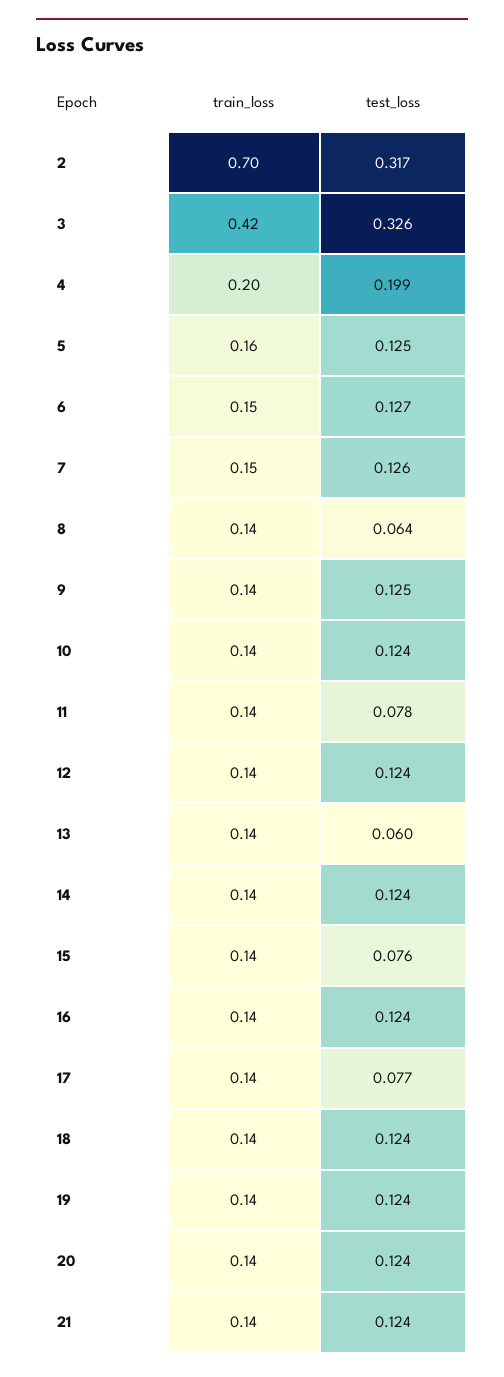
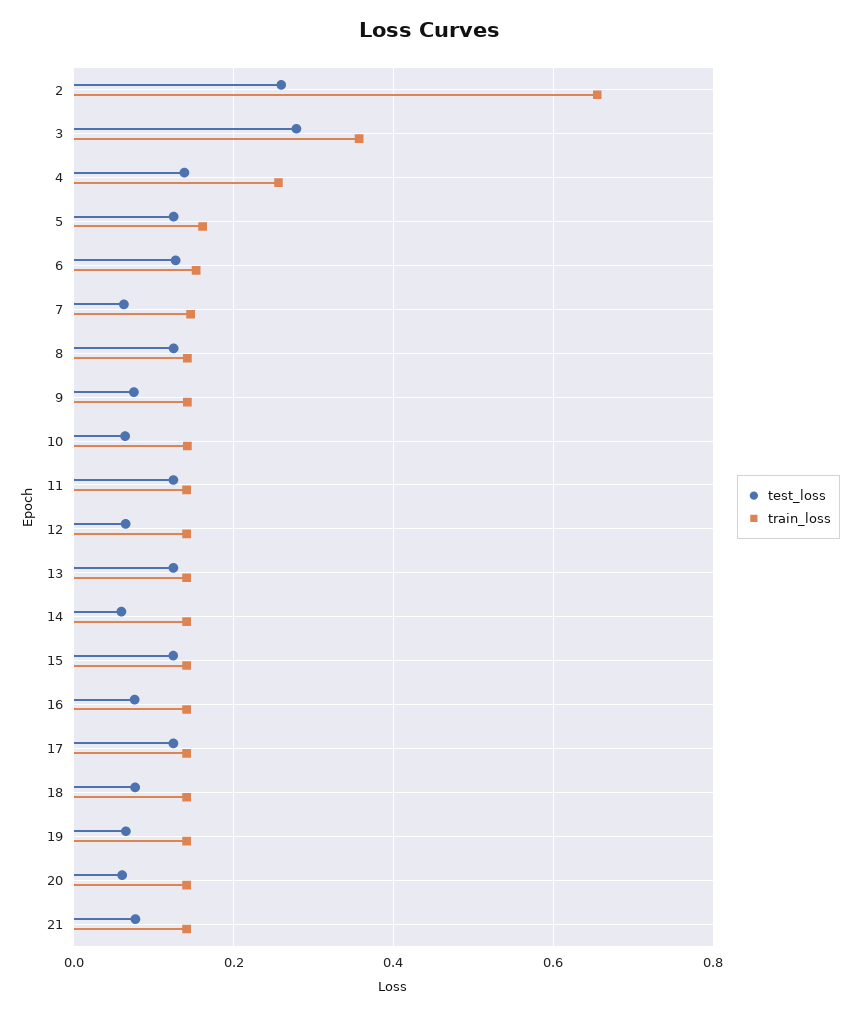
train_loss, 2: 0.7 -> 0.66
test_loss, 2: 0.317 -> 0.26
train_loss, 3: 0.42 -> 0.36
test_loss, 3: 0.326 -> 0.28
train_loss, 4: 0.2 -> 0.26
test_loss, 4: 0.199 -> 0.14
test_loss, 7: 0.126 -> 0.06
test_loss, 8: 0.064 -> 0.12
test_loss, 9: 0.125 -> 0.08
test_loss, 10: 0.124 -> 0.06
test_loss, 11: 0.078 -> 0.12
test_loss, 12: 0.124 -> 0.06
test_loss, 13: 0.06 -> 0.12
test_loss, 14: 0.124 -> 0.06
test_loss, 15: 0.076 -> 0.12
test_loss, 16: 0.124 -> 0.08
test_loss, 17: 0.077 -> 0.12
test_loss, 18: 0.124 -> 0.08
test_loss, 19: 0.124 -> 0.06
test_loss, 20: 0.124 -> 0.06
test_loss, 21: 0.124 -> 0.08

